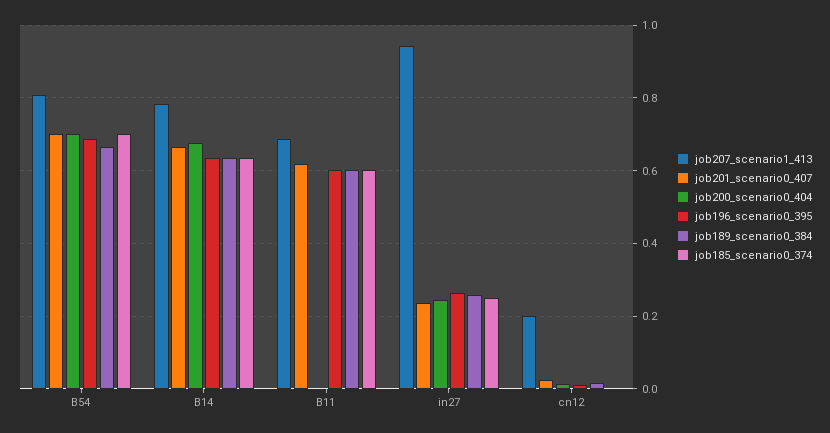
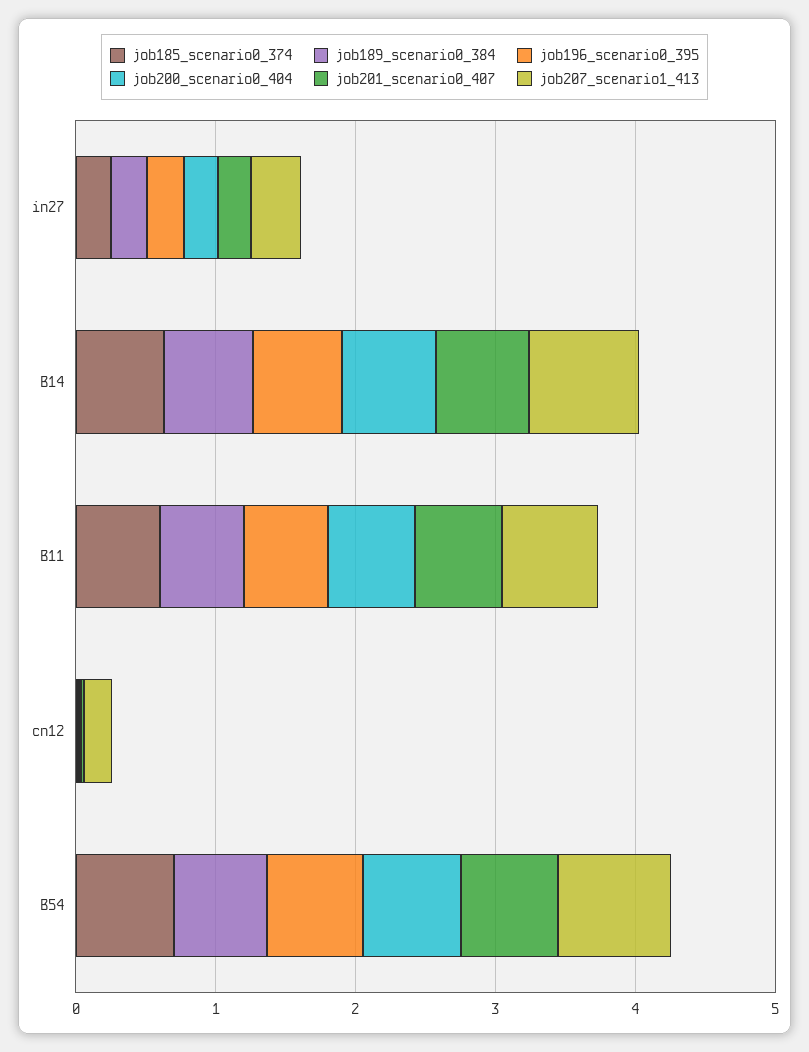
job200_scenario0_404, B11: 0 -> 0.6
job207_scenario1_413, in27: 0.94 -> 0.4

